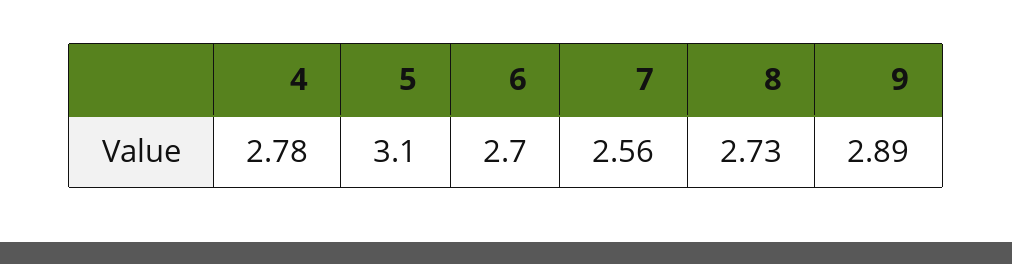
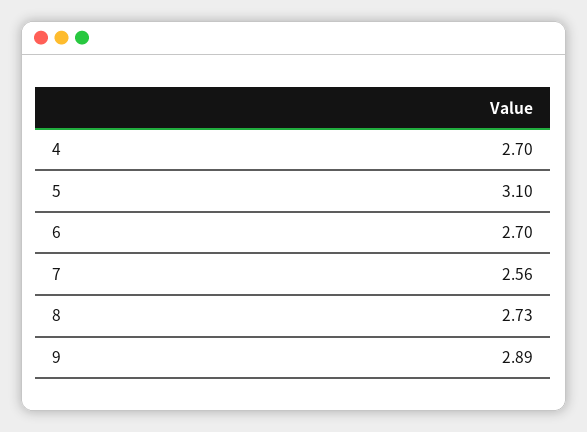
4: 2.78 -> 2.7

